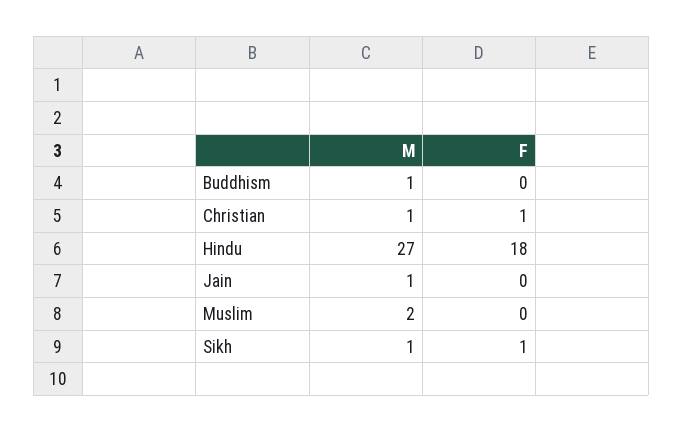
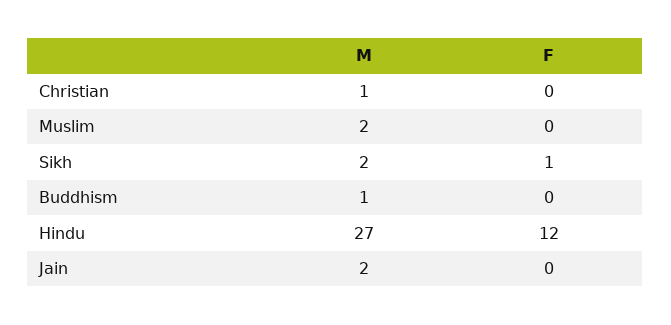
F, Christian: 1 -> 0
F, Hindu: 18 -> 12
M, Jain: 1 -> 2
M, Sikh: 1 -> 2

